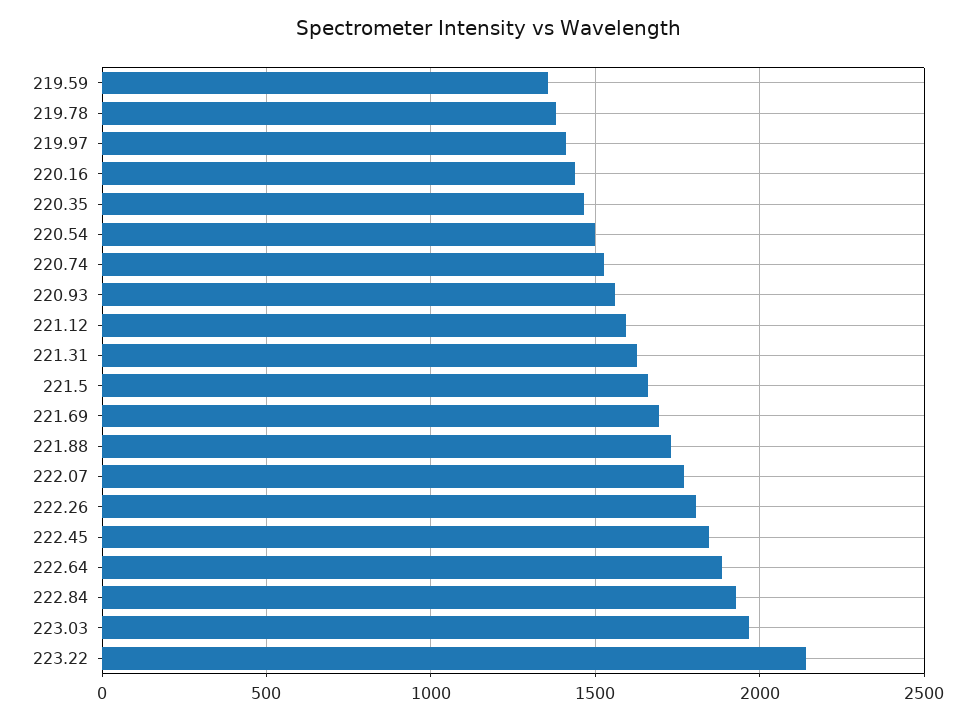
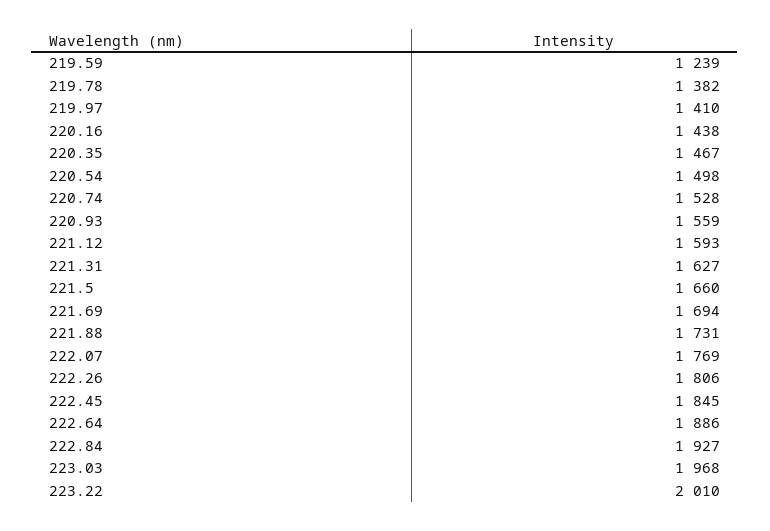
219.59: 1350 -> 1239
223.22: 2150 -> 2010

